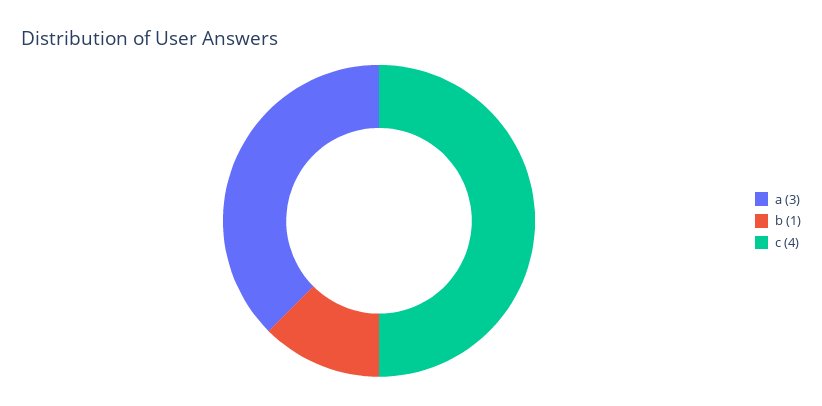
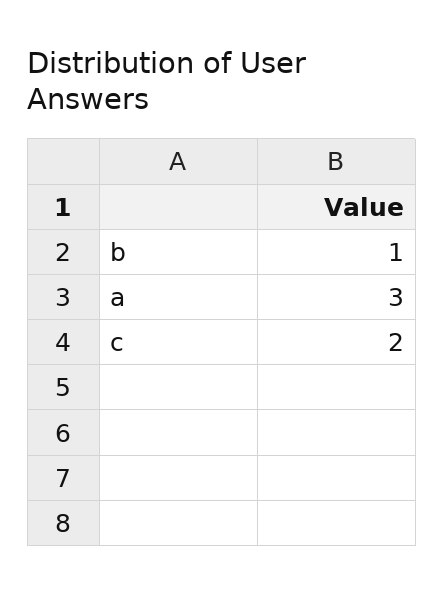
c: 4 -> 2

